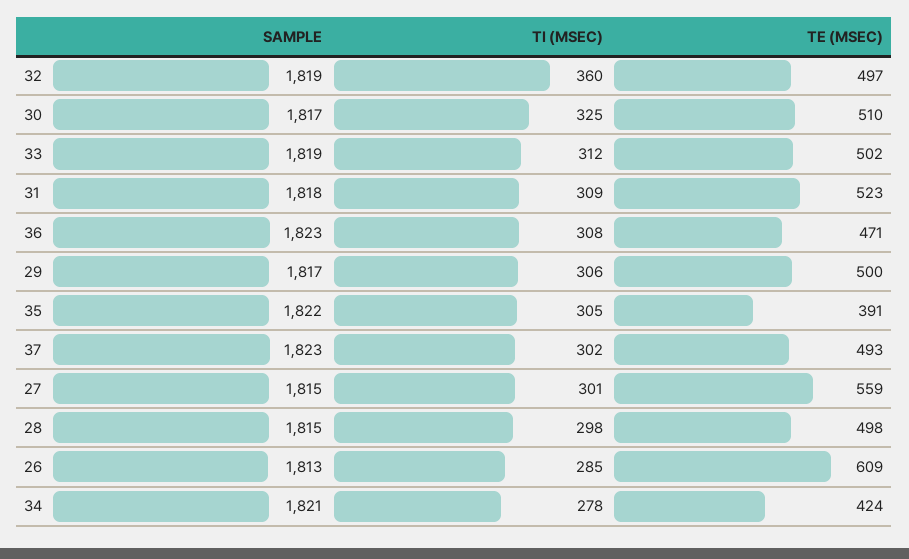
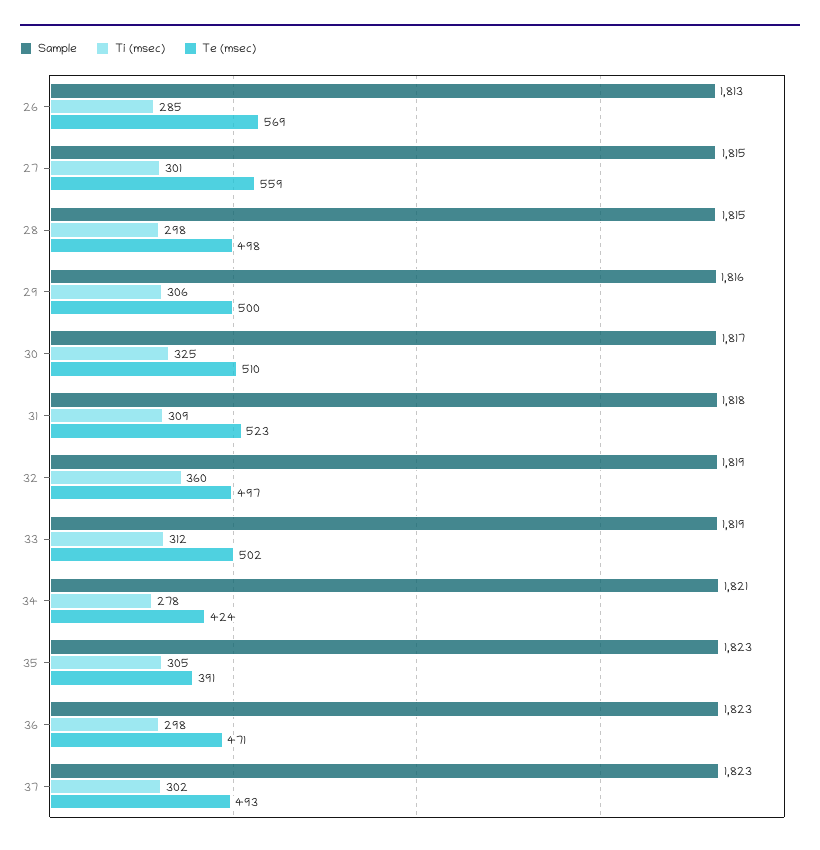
TI (MSEC), 36: 308 -> 298
SAMPLE, 29: 1817 -> 1816
SAMPLE, 35: 1822 -> 1823
TE (MSEC), 26: 609 -> 569

